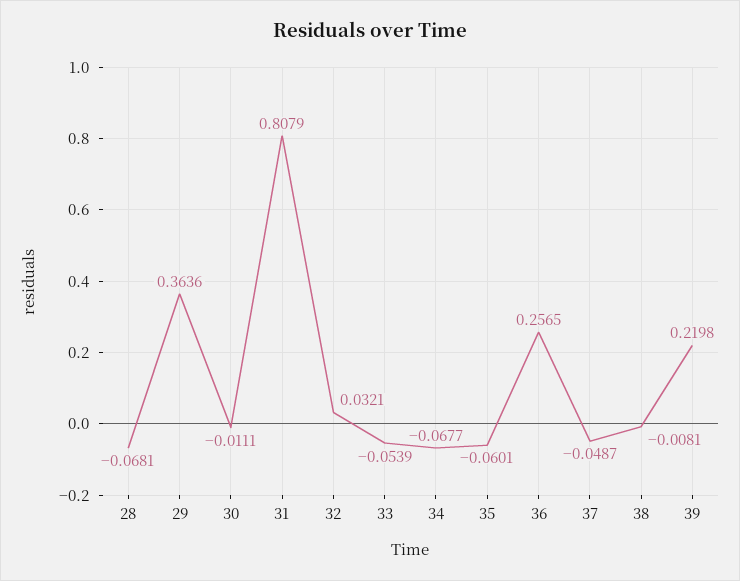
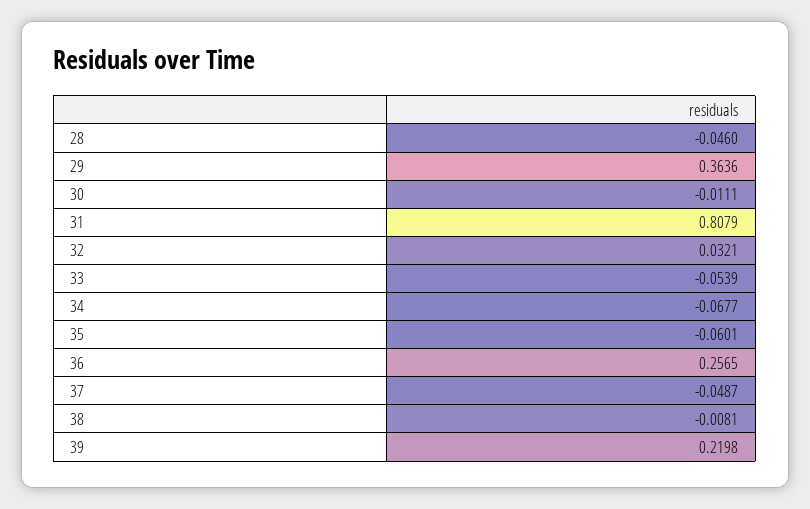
28: -0.0681 -> -0.046

